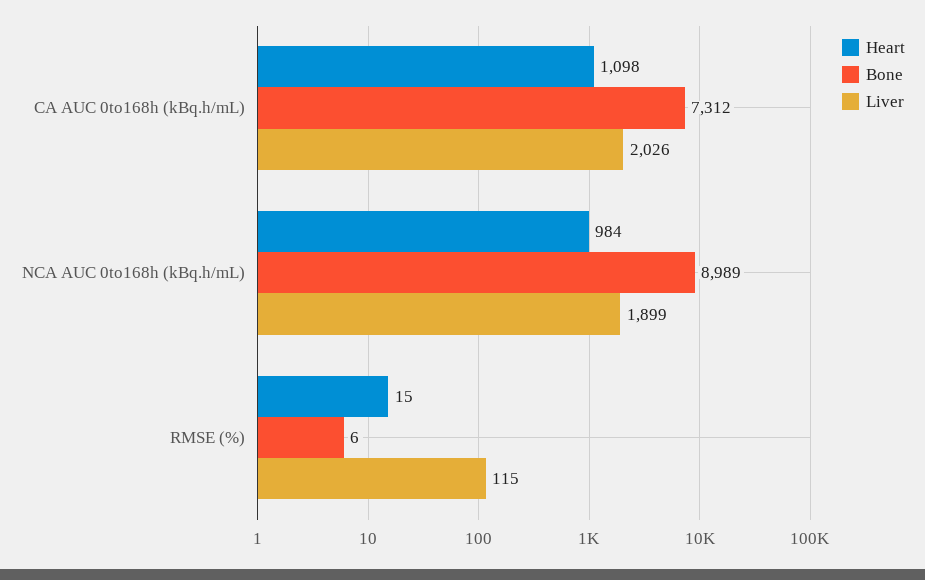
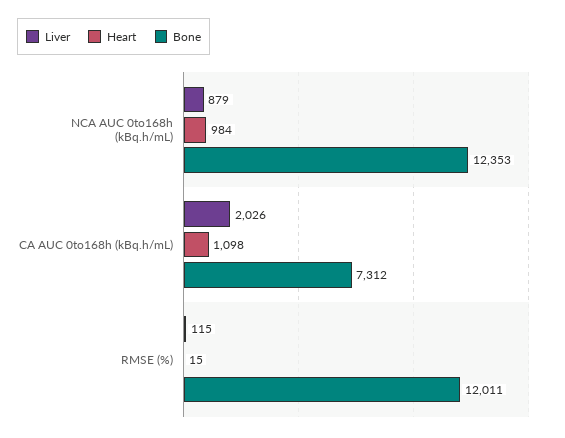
Bone, NCA AUC 0to168h (kBq.h/mL): 8989 -> 12353
Liver, NCA AUC 0to168h (kBq.h/mL): 1899 -> 879
Bone, RMSE (%): 6 -> 12011

